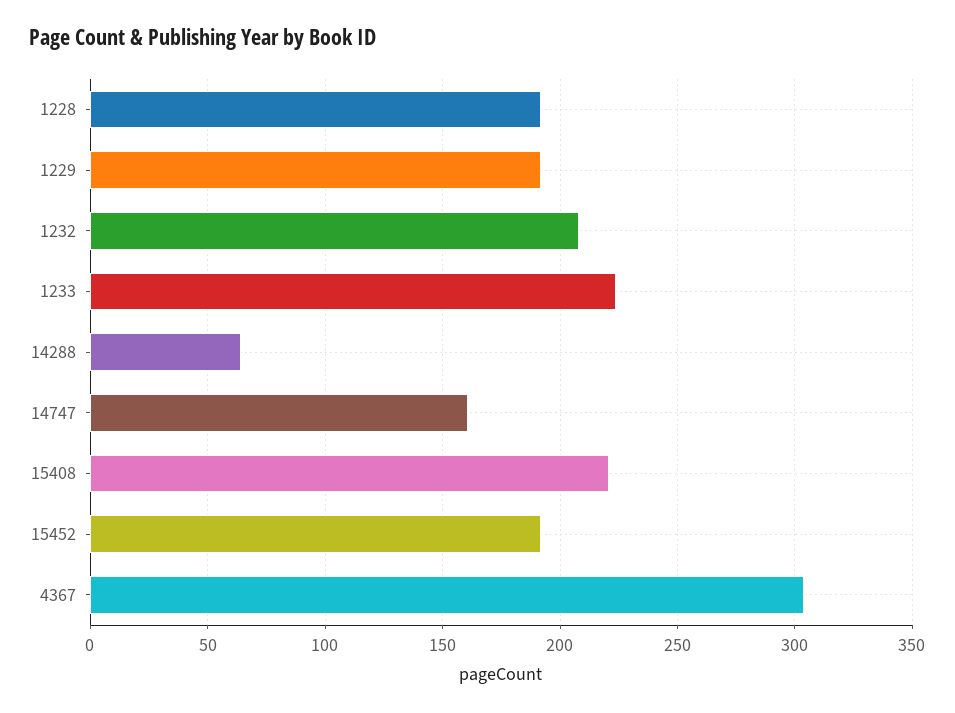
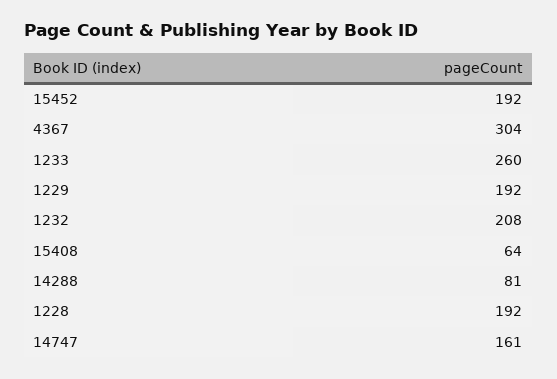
1233: 225 -> 260
14288: 65 -> 81
15408: 220 -> 64

